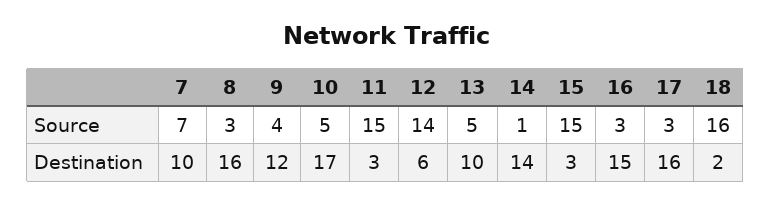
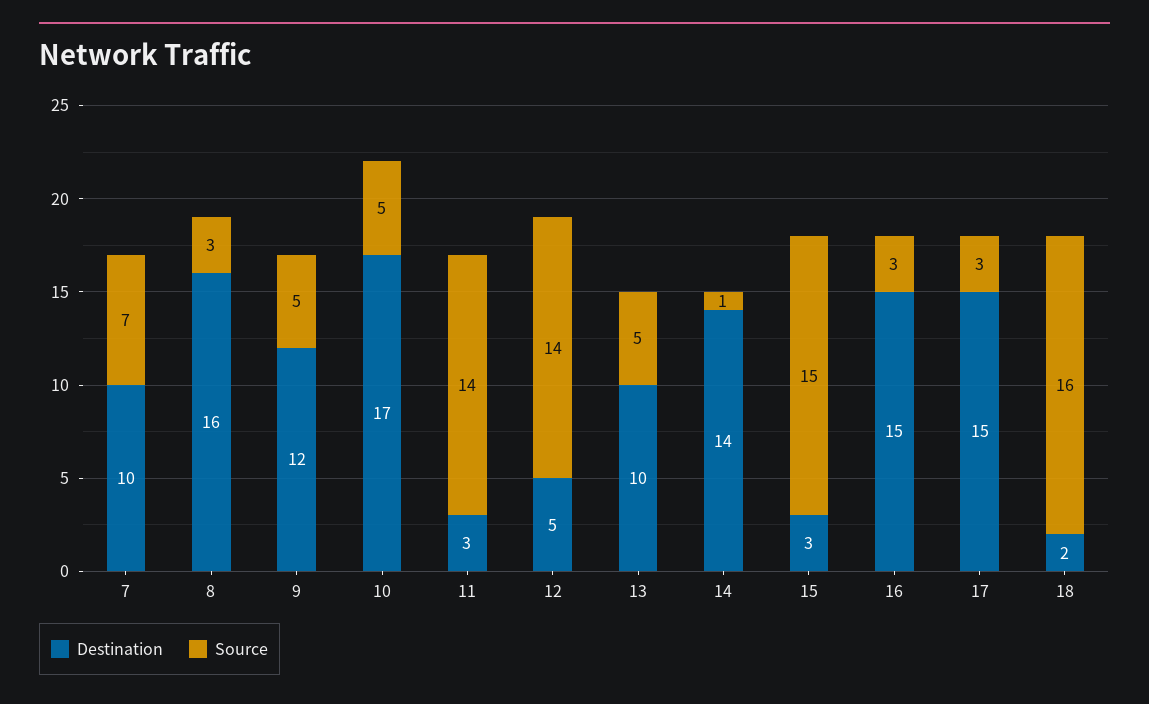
Source, 9: 4 -> 5
Source, 11: 15 -> 14
Destination, 12: 6 -> 5
Destination, 17: 16 -> 15

